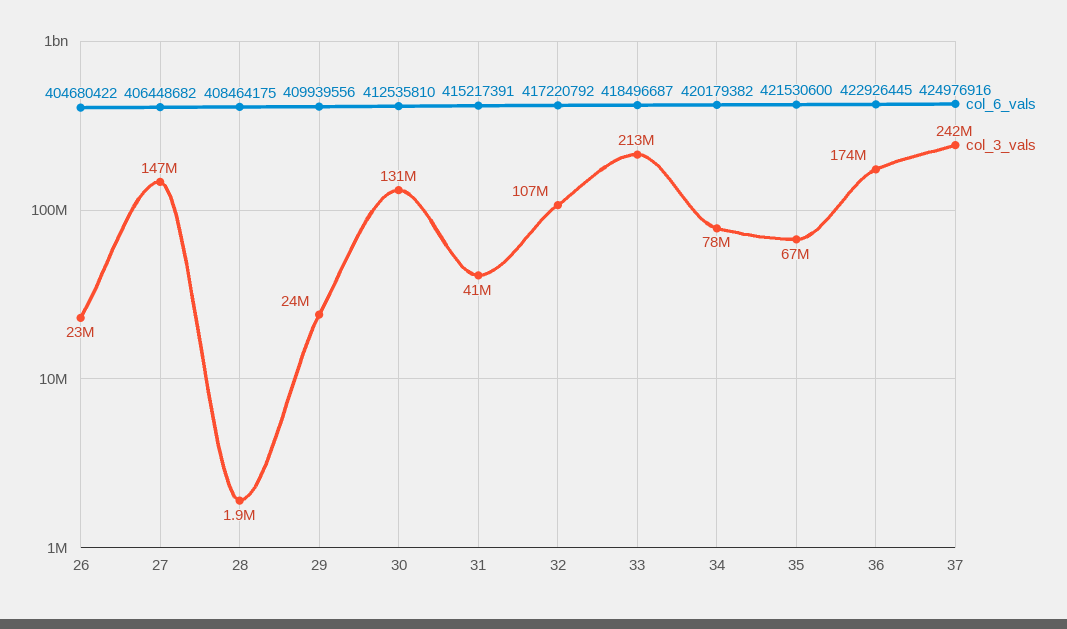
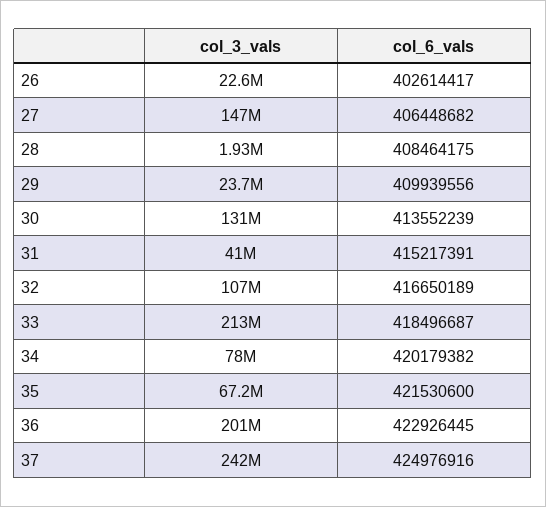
col_6_vals, 26: 404680422 -> 402614417
col_6_vals, 30: 412535810 -> 413552239
col_6_vals, 32: 417220792 -> 416650189
col_3_vals, 36: 174000000 -> 201000000

